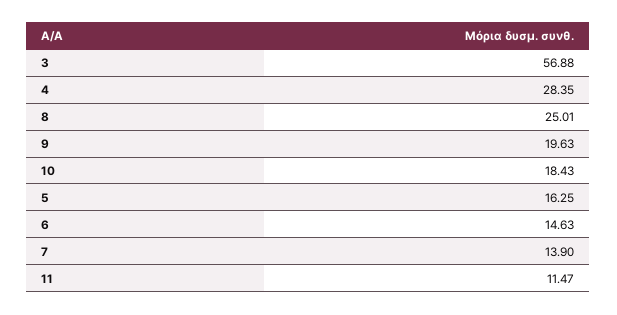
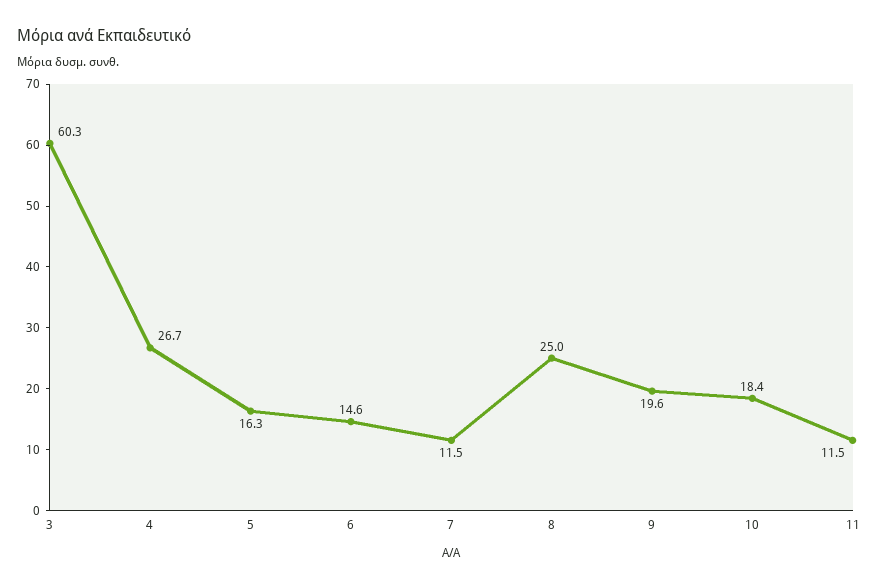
3: 56.88 -> 60.3
4: 28.35 -> 26.7
7: 13.9 -> 11.5

